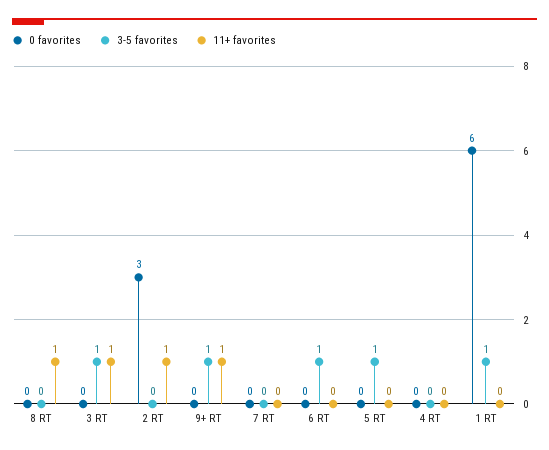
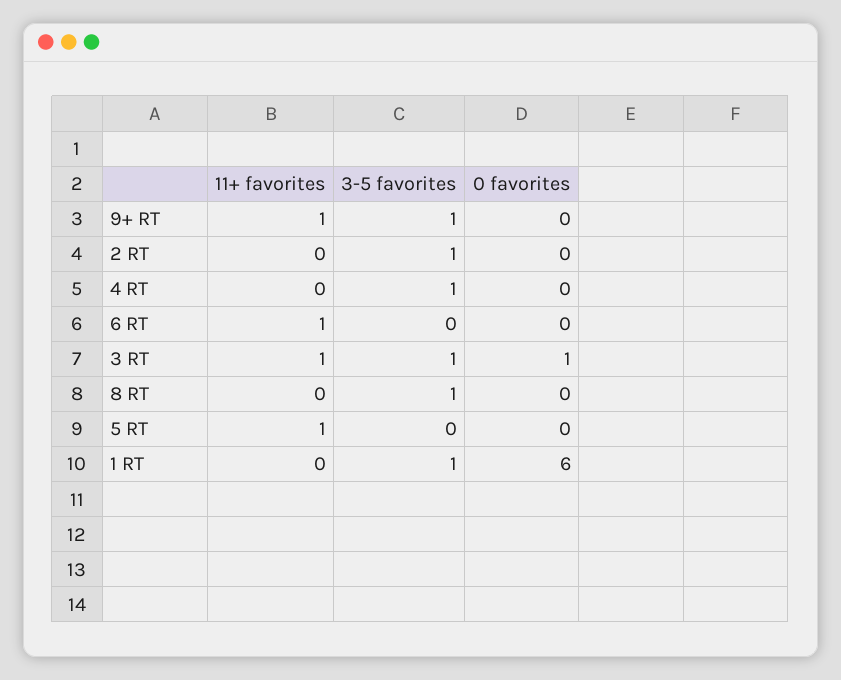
3-5 favorites, 8 RT: 0 -> 1
11+ favorites, 8 RT: 1 -> 0
0 favorites, 3 RT: 0 -> 1
0 favorites, 2 RT: 3 -> 0
3-5 favorites, 2 RT: 0 -> 1
11+ favorites, 2 RT: 1 -> 0
0 favorites, 7 RT: 0 -> none
3-5 favorites, 7 RT: 0 -> none
11+ favorites, 7 RT: 0 -> none
3-5 favorites, 6 RT: 1 -> 0
11+ favorites, 6 RT: 0 -> 1
3-5 favorites, 5 RT: 1 -> 0
11+ favorites, 5 RT: 0 -> 1
3-5 favorites, 4 RT: 0 -> 1

